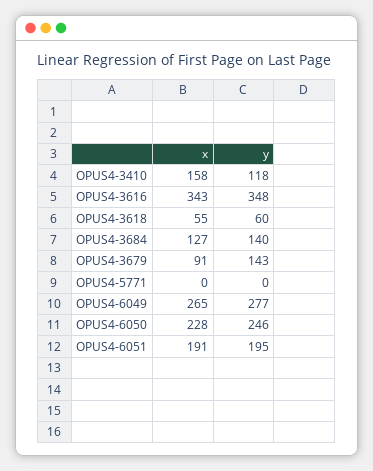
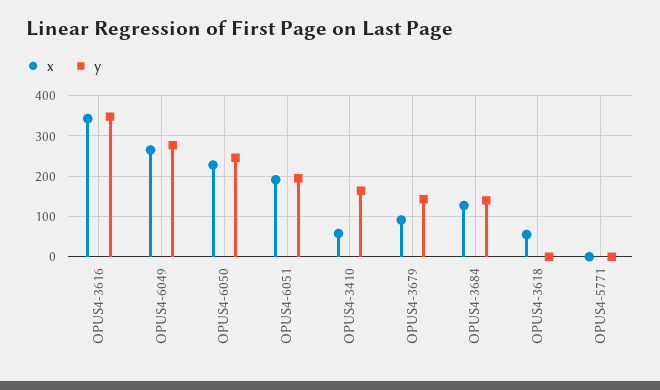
x, OPUS4-3410: 158 -> 60
y, OPUS4-3410: 118 -> 160
y, OPUS4-3618: 60 -> 0

